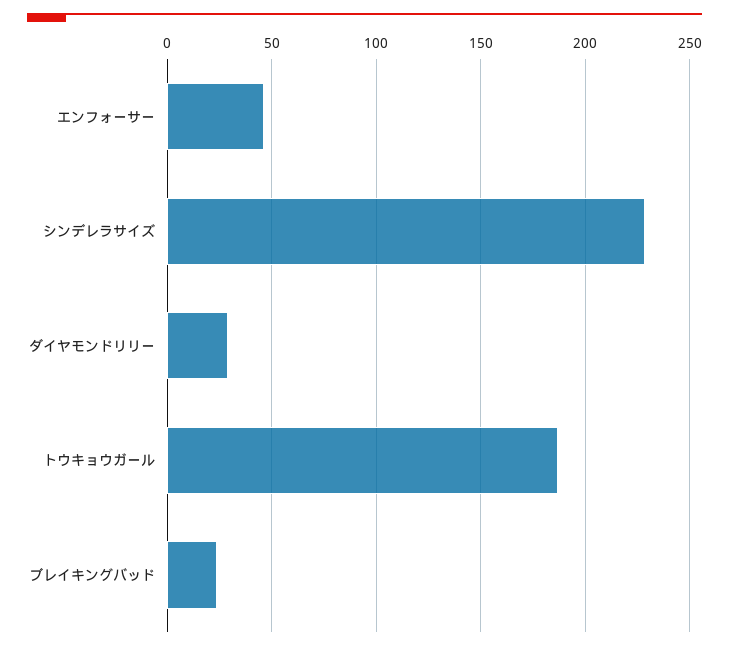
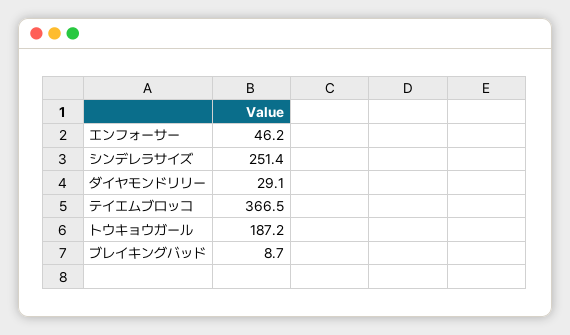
シンデレラサイズ: 230 -> 251.4
ブレイキングバッド: 25 -> 8.7
テイエムブロッコ: none -> 366.5

